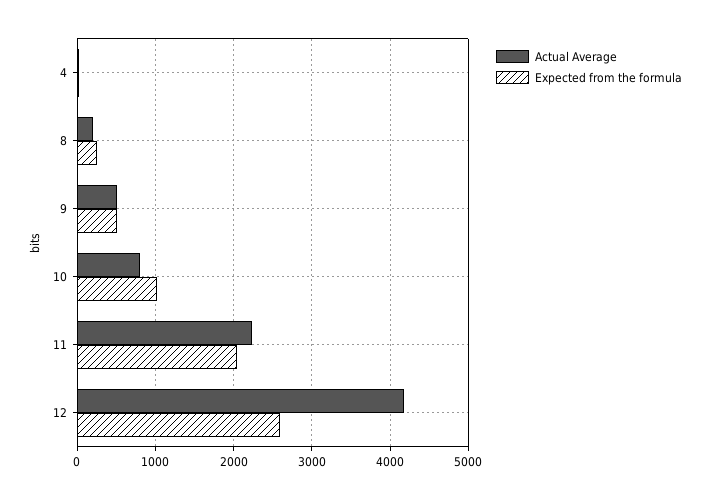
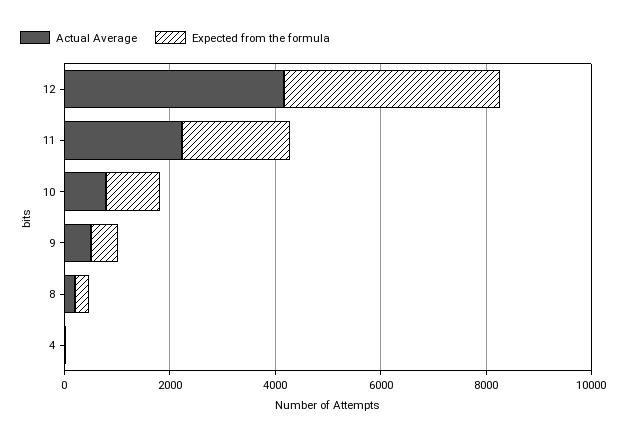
Expected from the formula, 12: 2600 -> 4000

